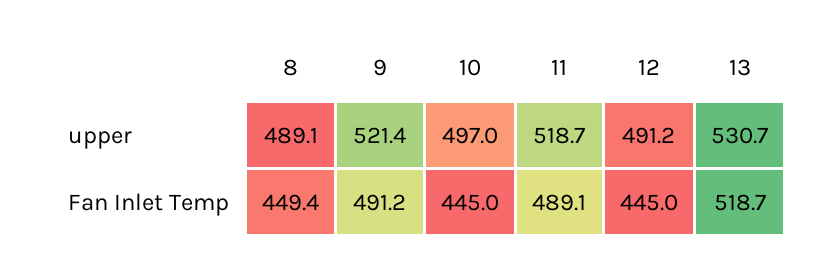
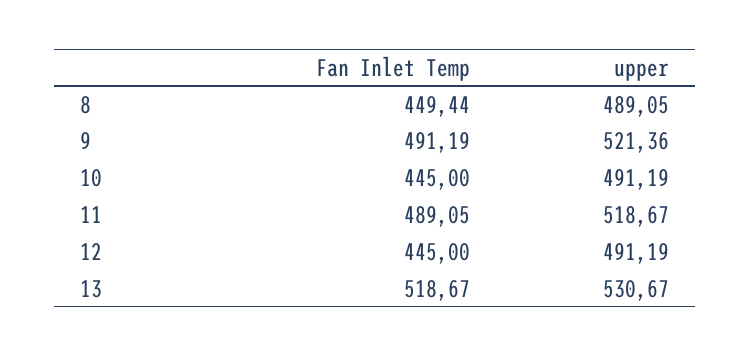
10, upper: 497 -> 491.19

